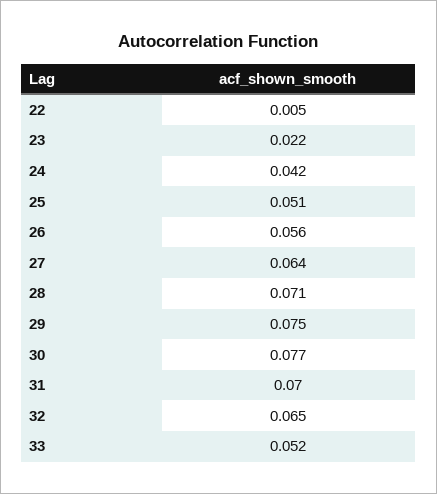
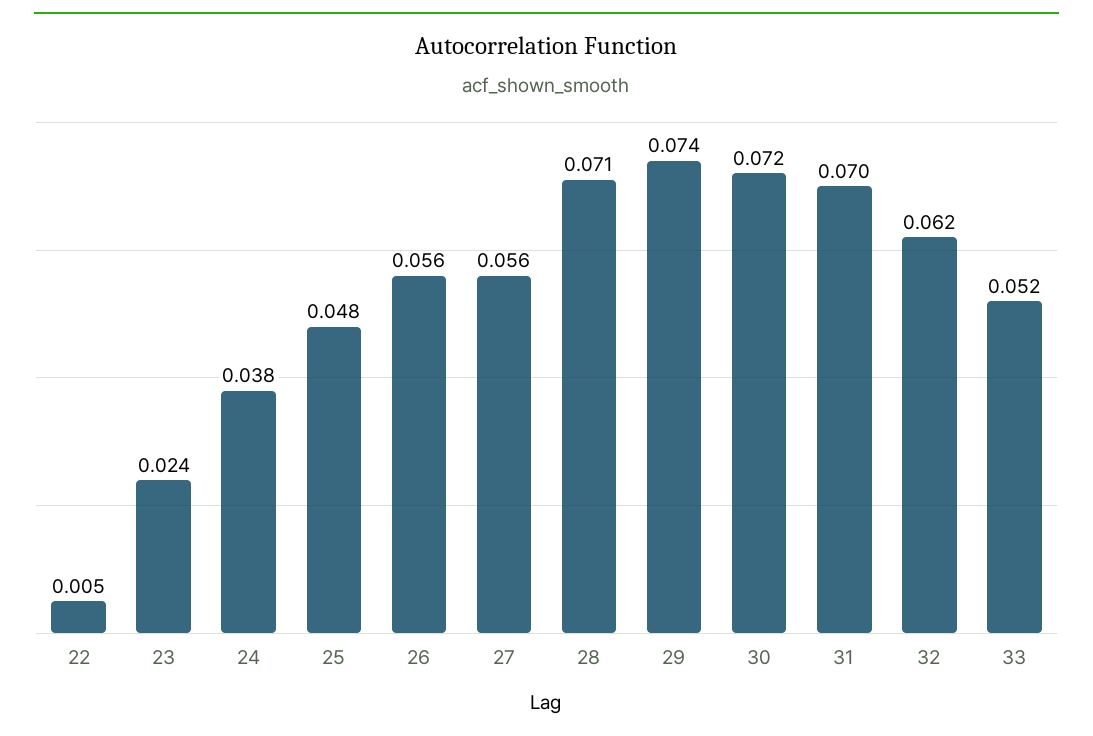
23: 0.022 -> 0.024
24: 0.042 -> 0.038
25: 0.051 -> 0.048
27: 0.064 -> 0.056
29: 0.075 -> 0.074
30: 0.077 -> 0.072
32: 0.065 -> 0.062

